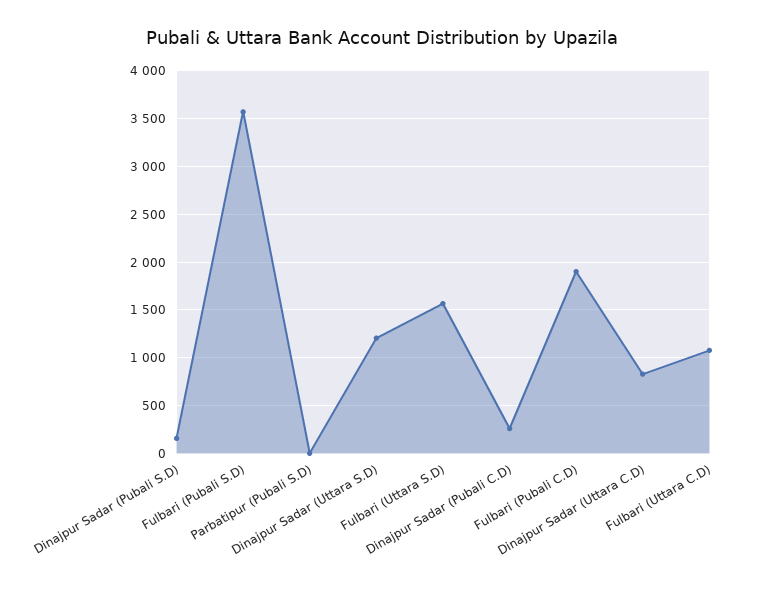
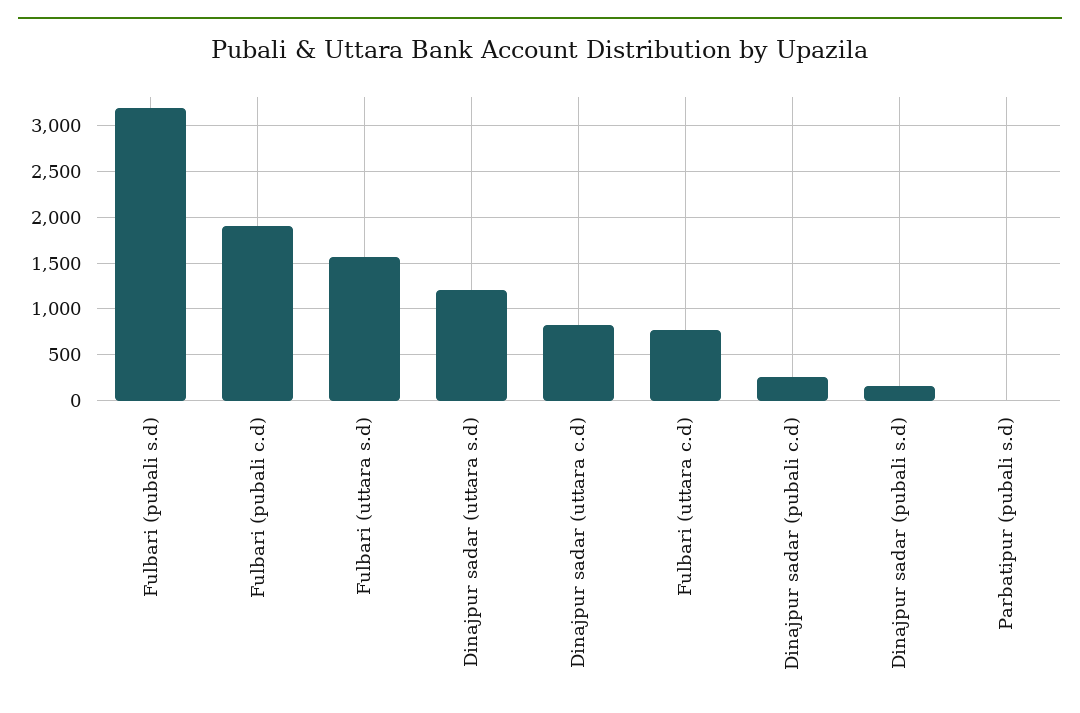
Fulbari (Pubali S.D): 3600 -> 3200
Fulbari (Uttara C.D): 1100 -> 800

